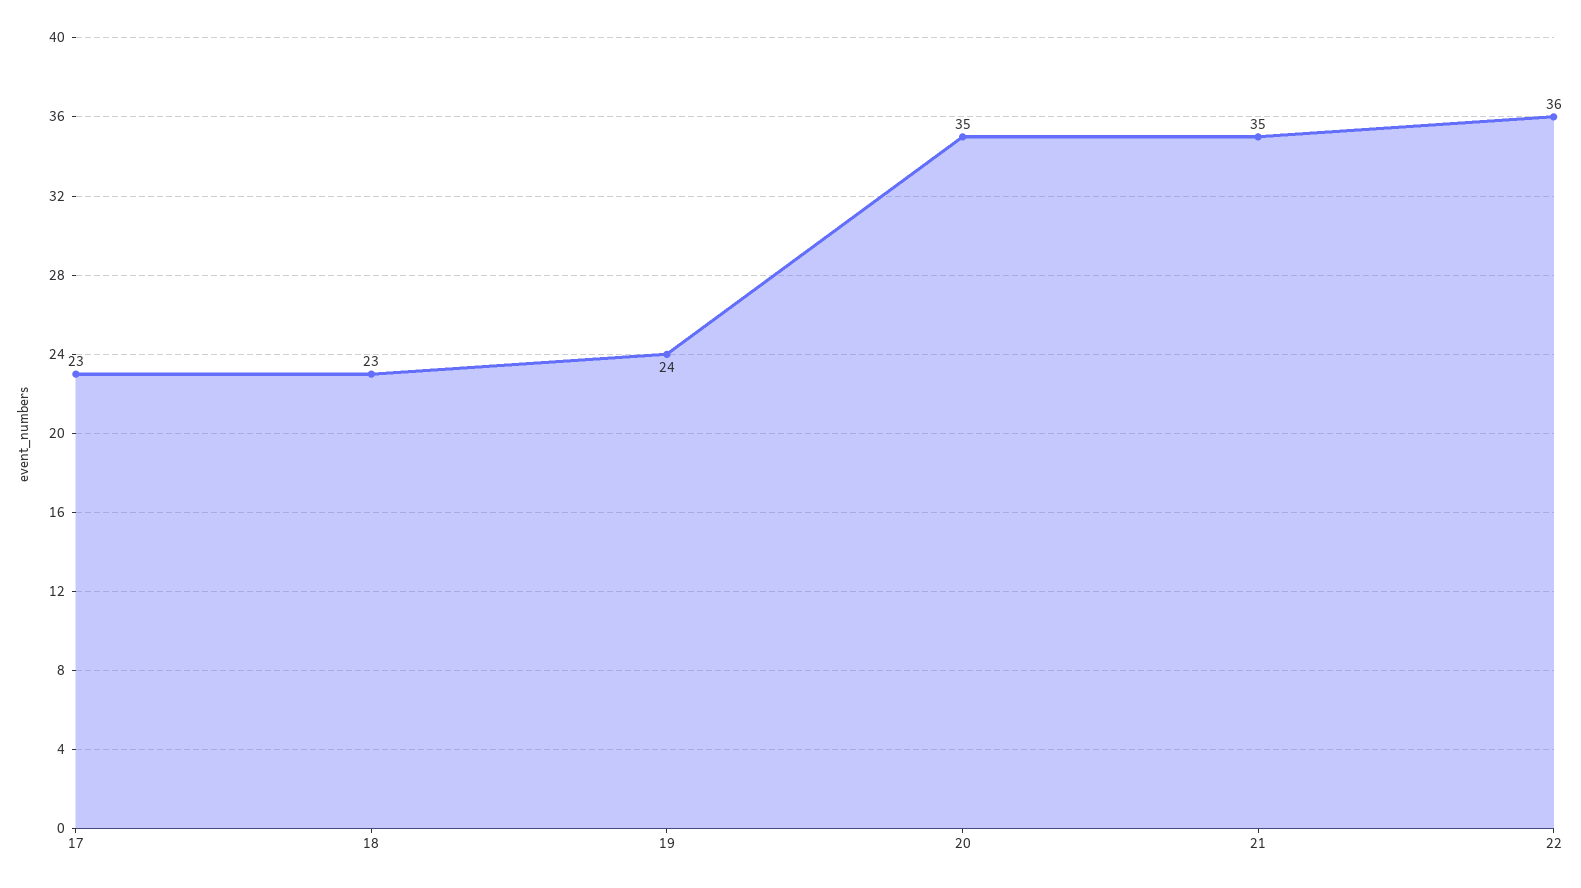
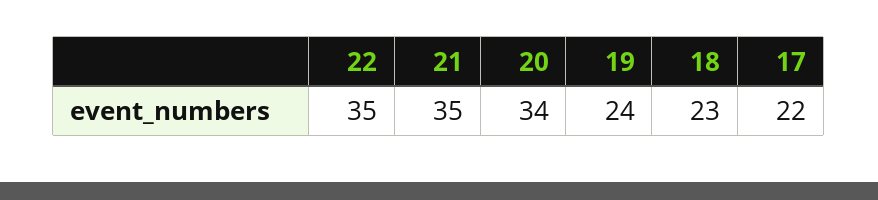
17: 23 -> 22
20: 35 -> 34
22: 36 -> 35

